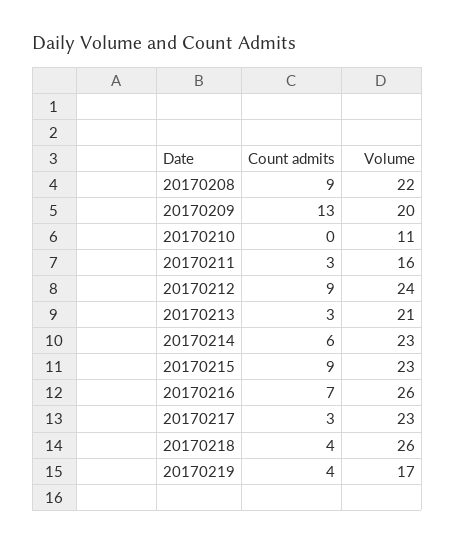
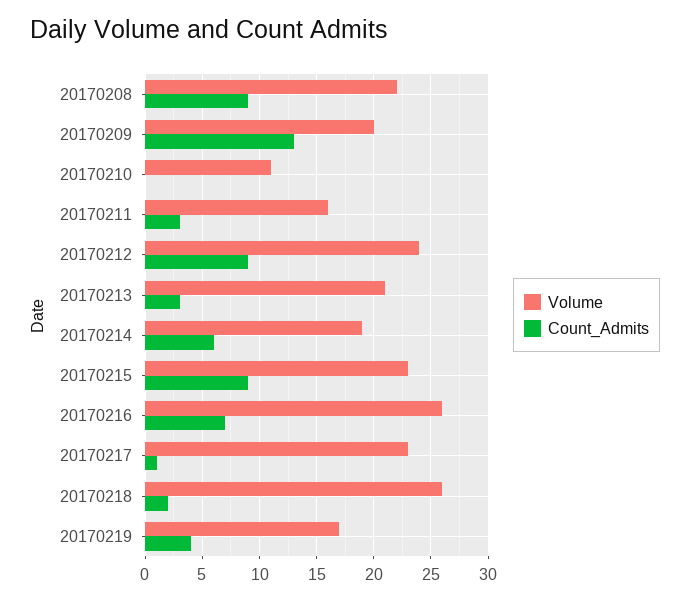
Volume, 20170214: 23 -> 19
Count admits, 20170217: 3 -> 1
Count admits, 20170218: 4 -> 2

